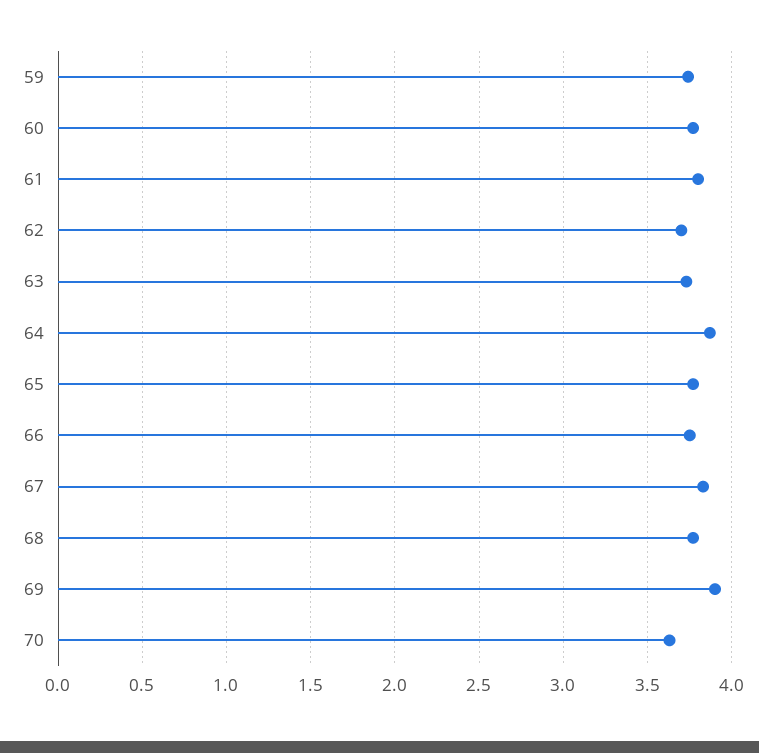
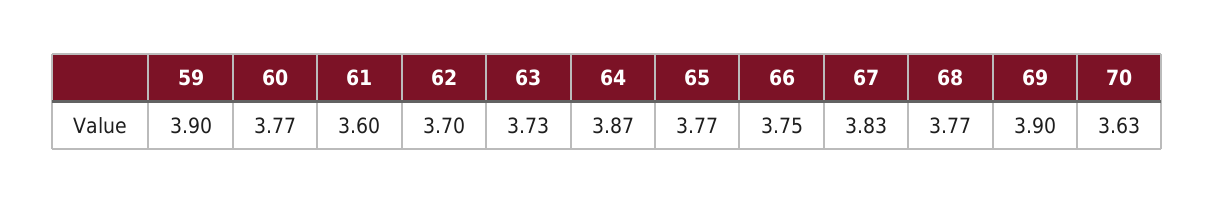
59: 3.75 -> 3.9
61: 3.8 -> 3.6

